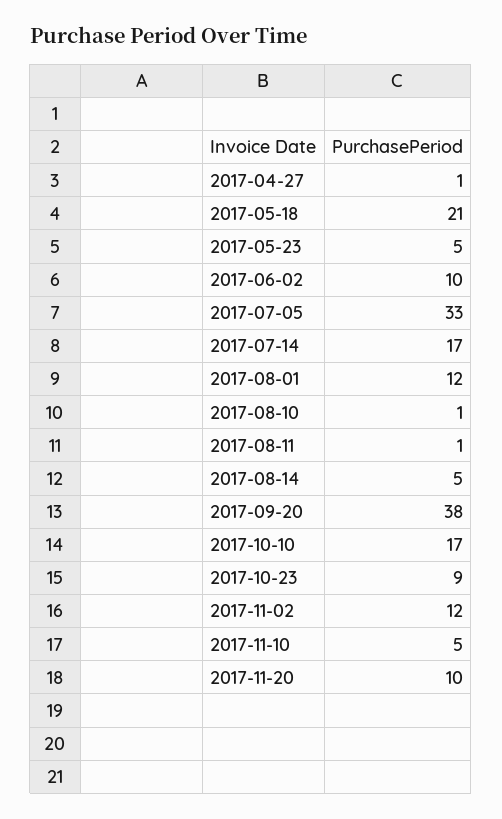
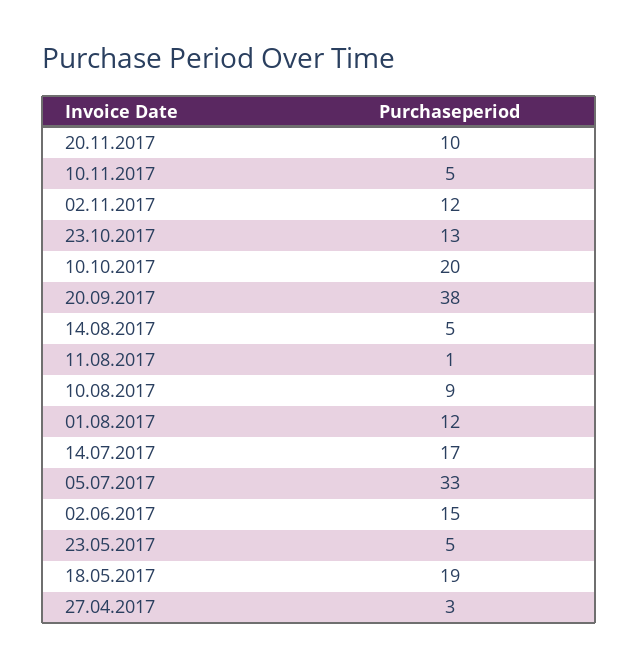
2017-04-27: 1 -> 3
2017-05-18: 21 -> 19
2017-06-02: 10 -> 15
2017-08-10: 1 -> 9
2017-10-10: 17 -> 20
2017-10-23: 9 -> 13

